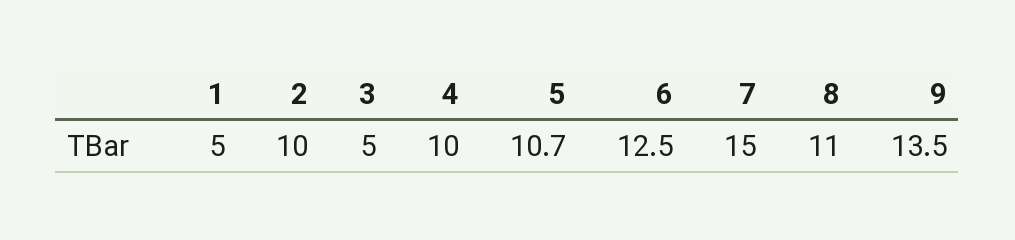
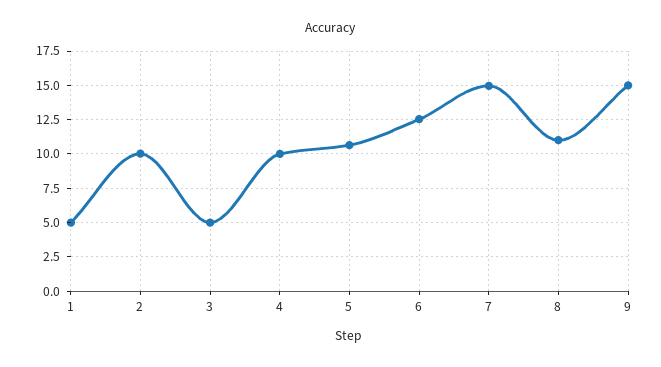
9: 13.5 -> 15

